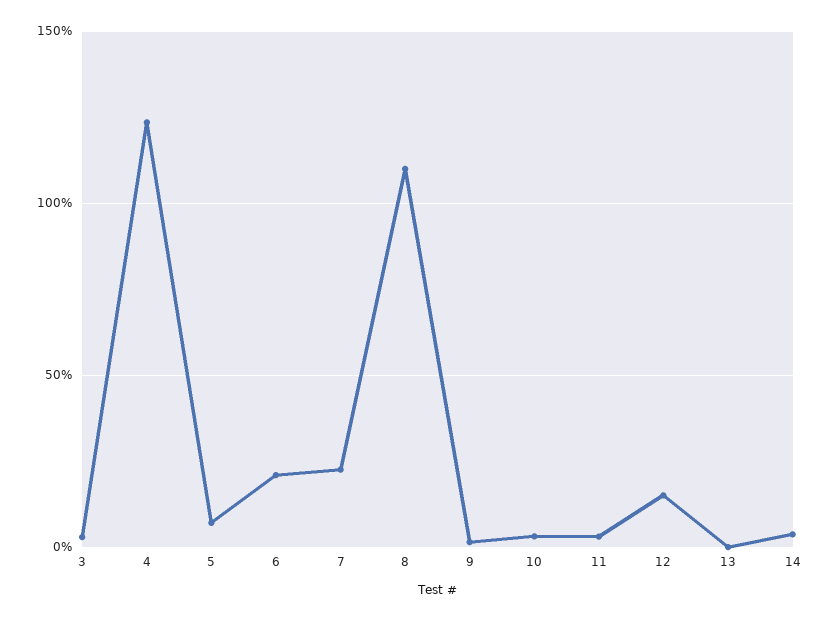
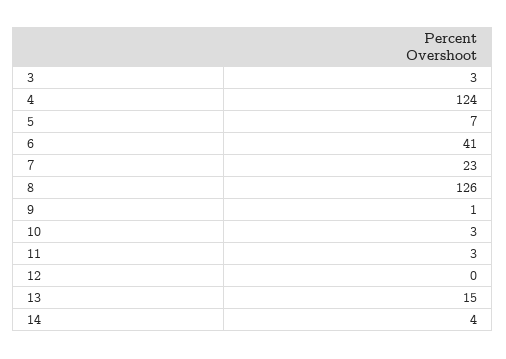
6: 20 -> 41
8: 110 -> 126
12: 15 -> 0
13: 0 -> 15

